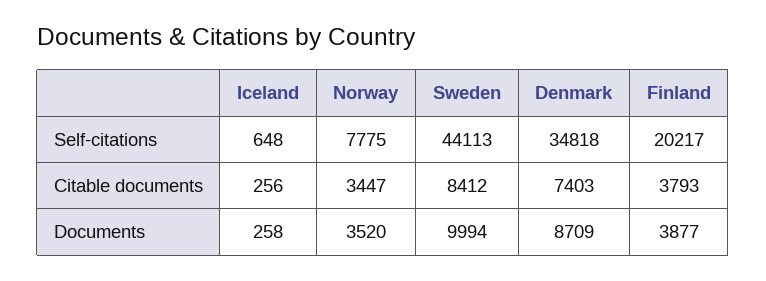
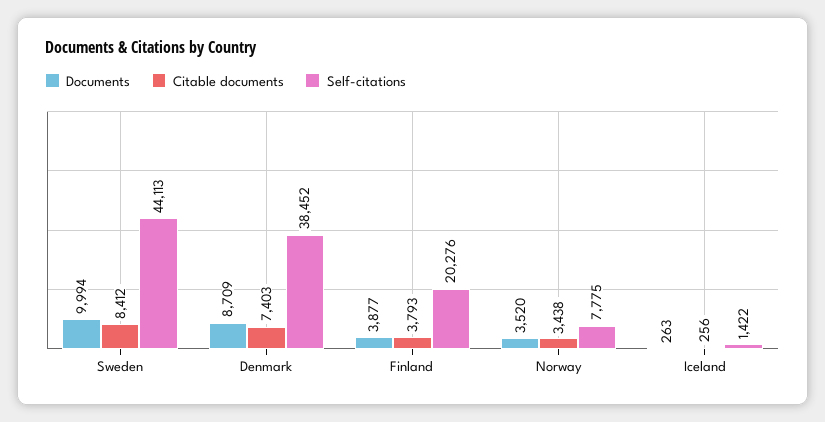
Self-citations, Iceland: 648 -> 1422
Self-citations, Denmark: 34818 -> 38452
Self-citations, Finland: 20217 -> 20276
Citable documents, Norway: 3447 -> 3438
Documents, Iceland: 258 -> 263

